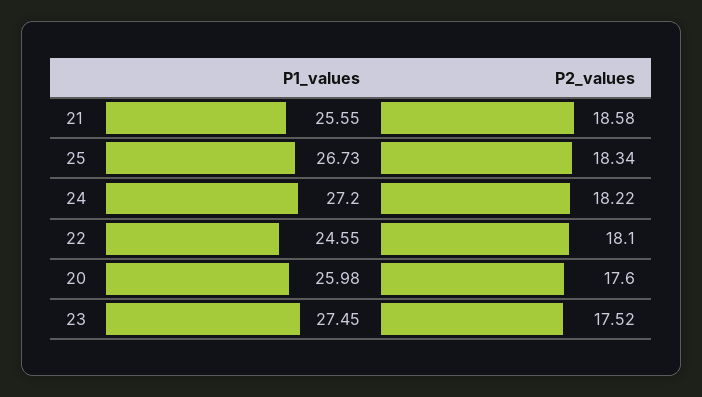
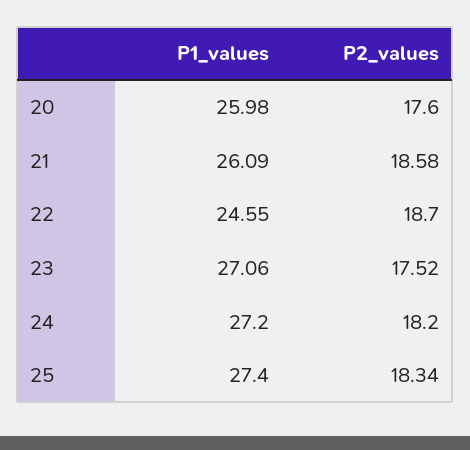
P1_values, 21: 25.55 -> 26.09
P1_values, 25: 26.73 -> 27.4
P2_values, 24: 18.22 -> 18.2
P2_values, 22: 18.1 -> 18.7
P1_values, 23: 27.45 -> 27.06

